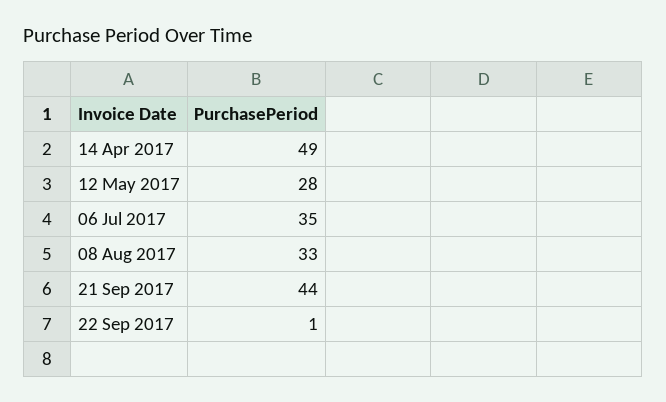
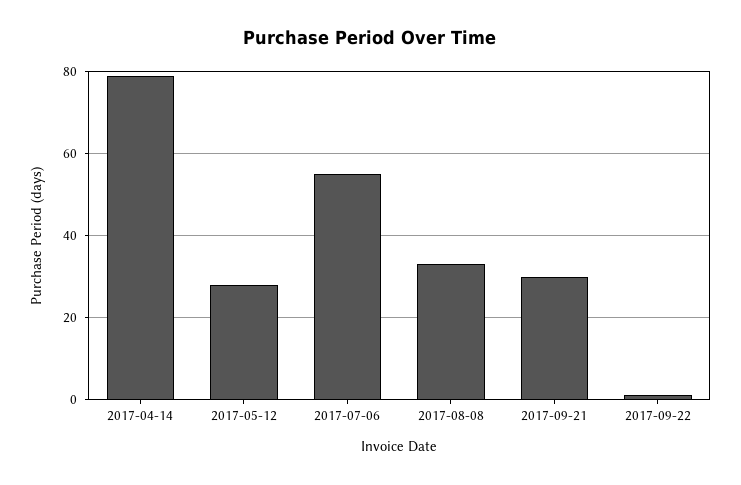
14 Apr 2017: 49 -> 80
06 Jul 2017: 35 -> 55
21 Sep 2017: 44 -> 30

